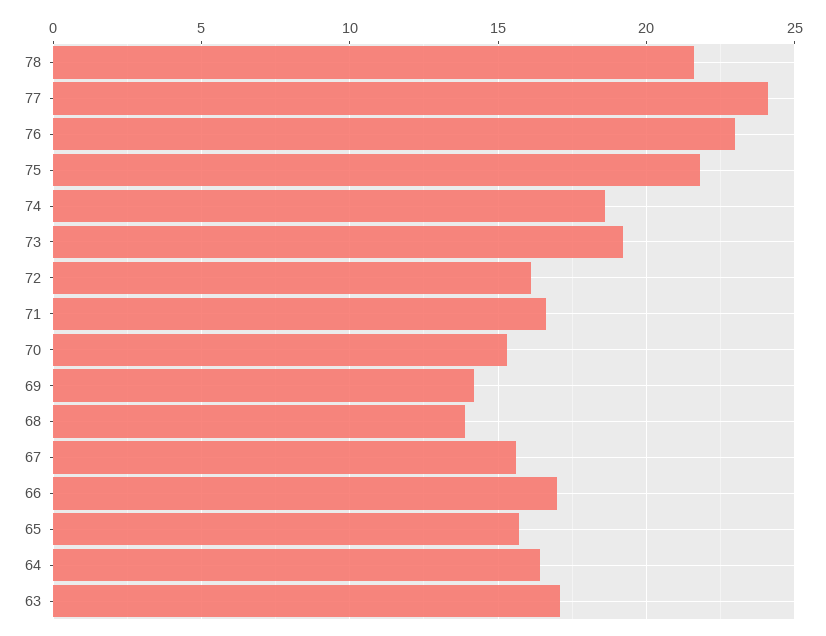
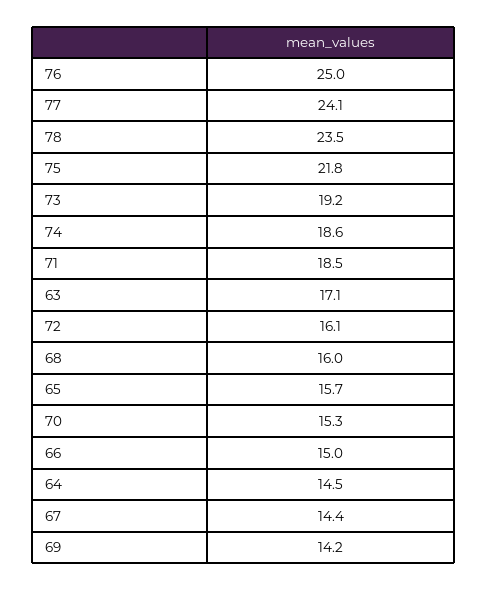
78: 21.5 -> 23.5
76: 23 -> 25
71: 16.5 -> 18.5
68: 14 -> 16
67: 15.5 -> 14.4
66: 17 -> 15
64: 16.5 -> 14.5

